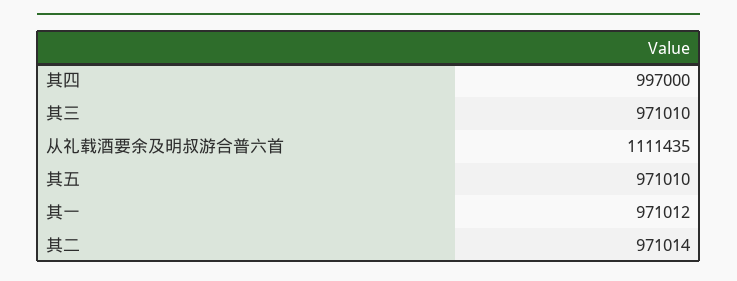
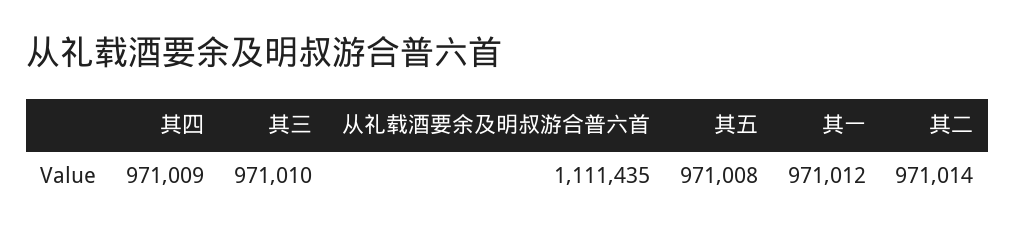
其四: 997000 -> 971009
其五: 971010 -> 971008

